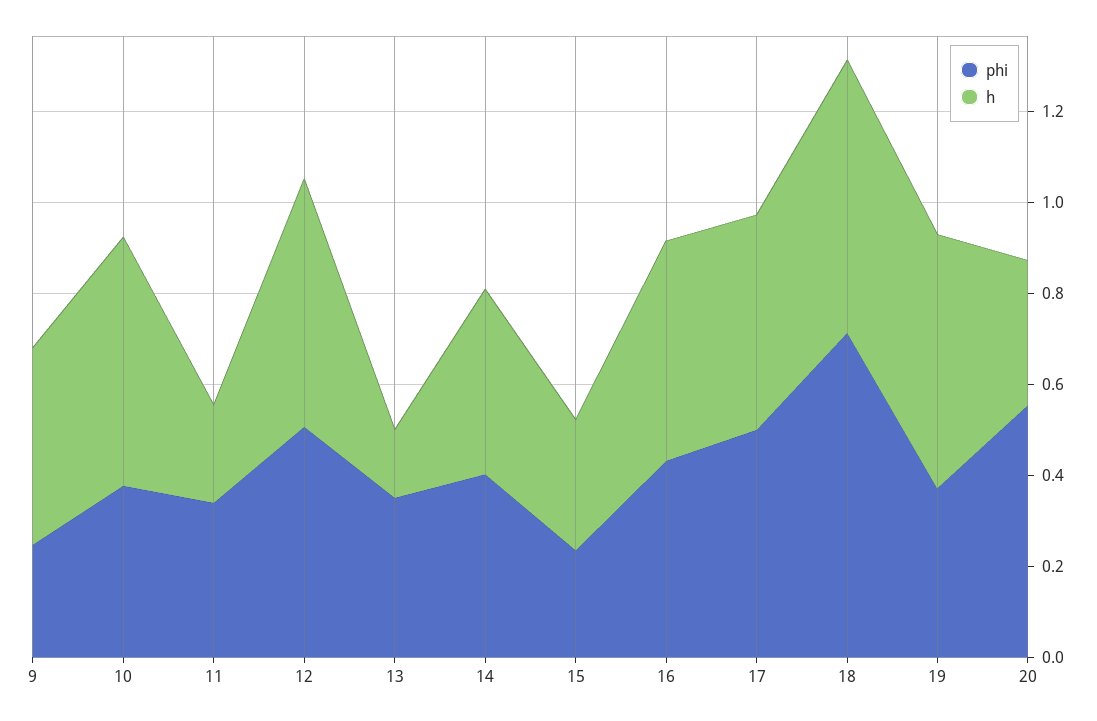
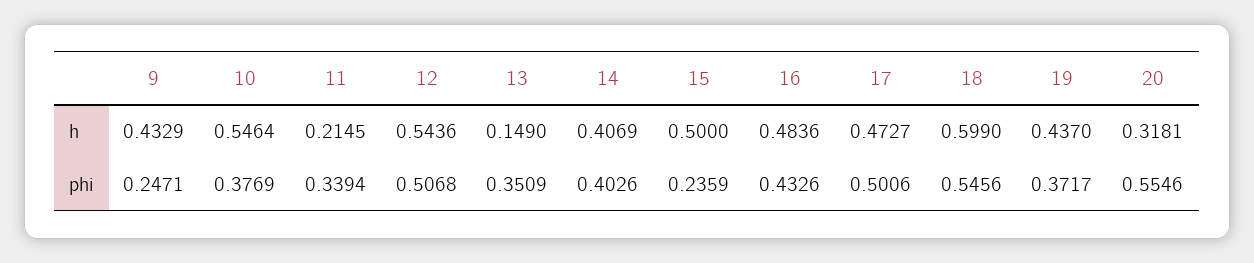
h, 15: 0.3 -> 0.5
phi, 18: 0.7 -> 0.5456
h, 19: 0.55 -> 0.437

